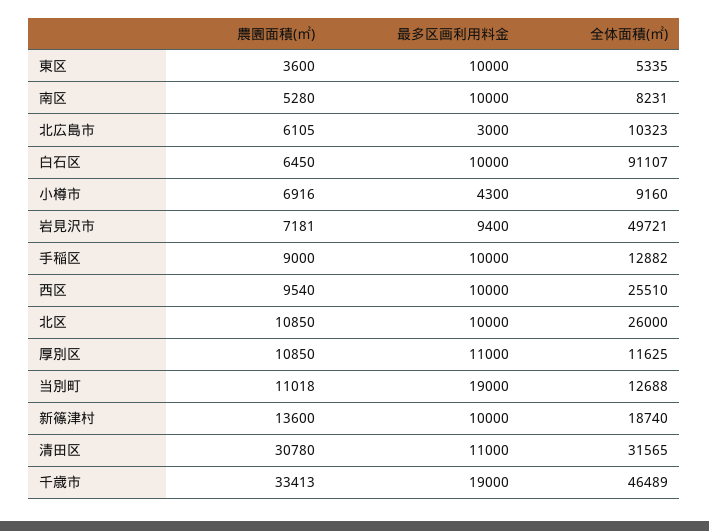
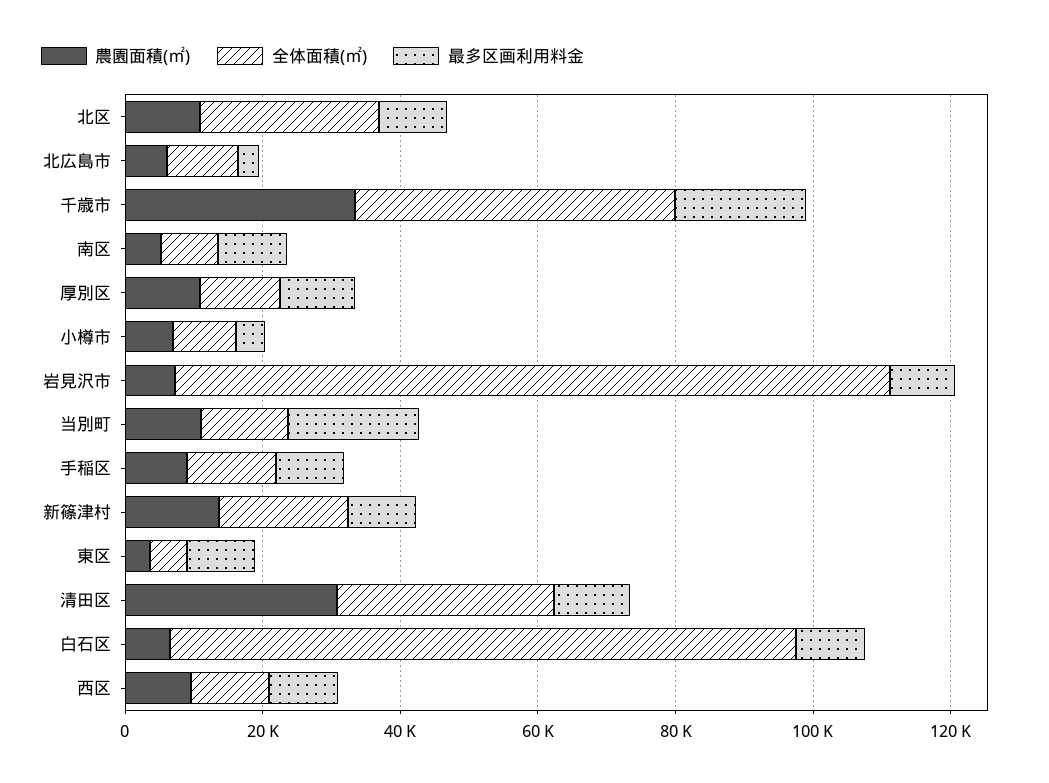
全体面積(㎡), 岩見沢市: 49721 -> 105000
全体面積(㎡), 西区: 25510 -> 10000

